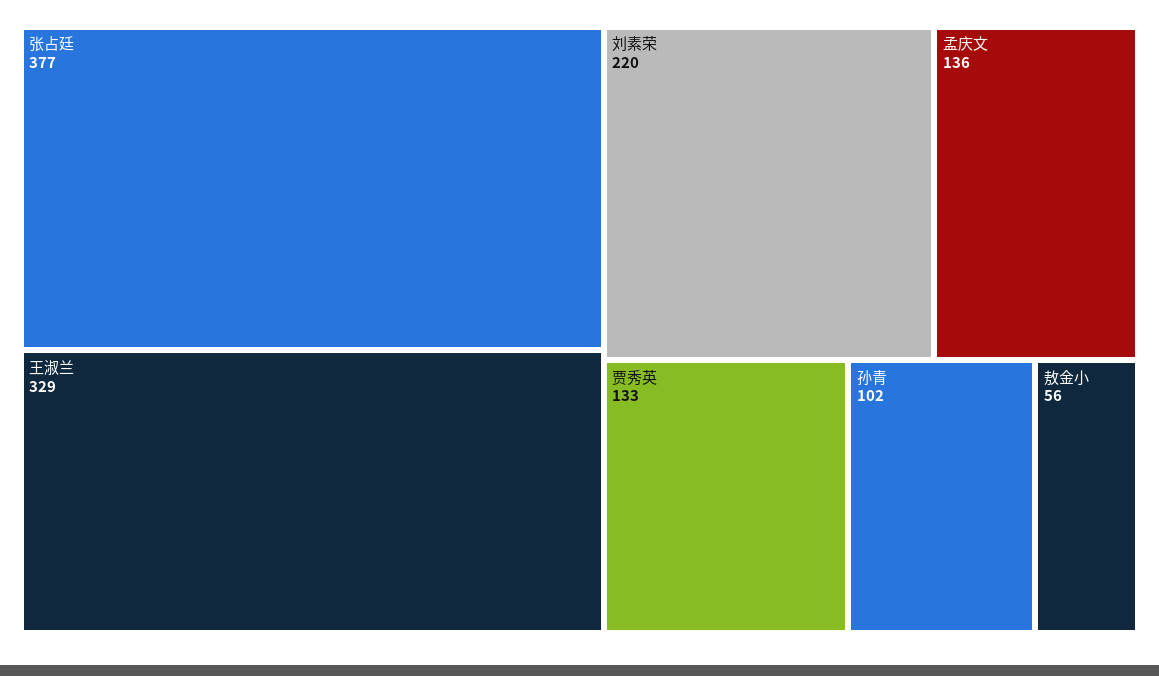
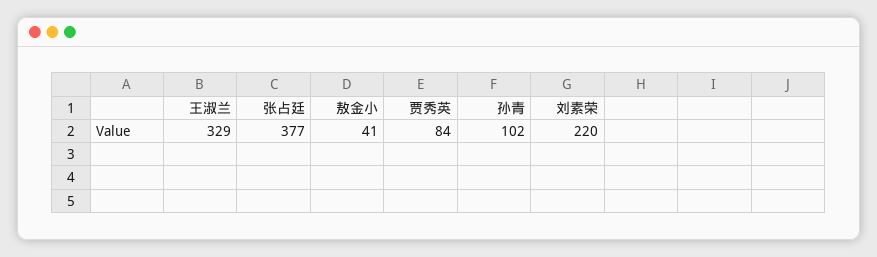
孟庆文: 136 -> none
贾秀英: 133 -> 84
敖金小: 56 -> 41

